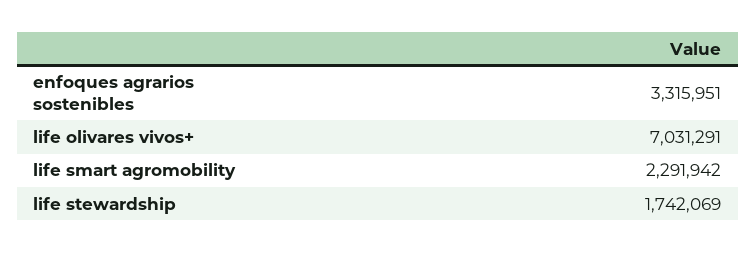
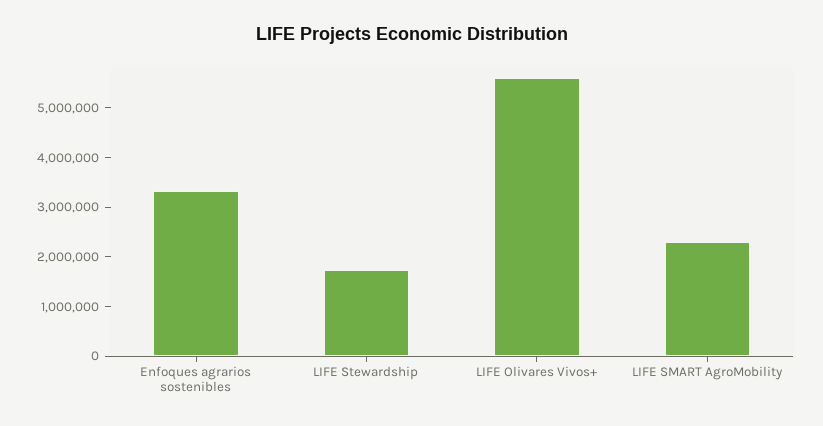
life olivares vivos+: 7031291 -> 5600000

